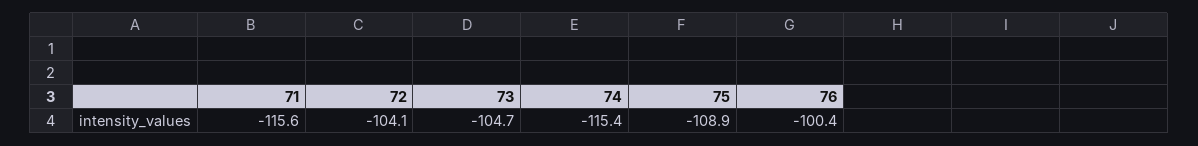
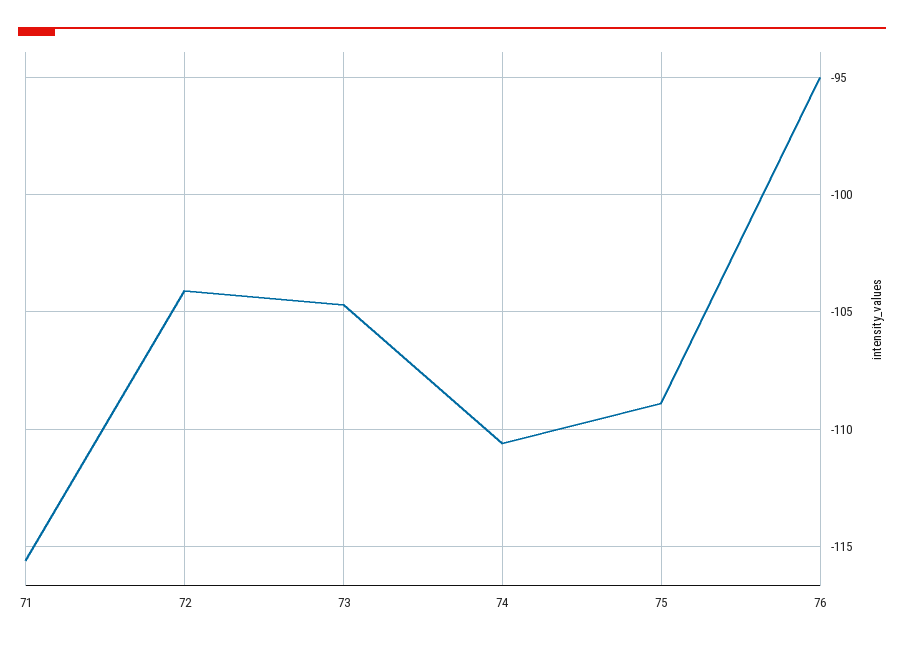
74: -115.4 -> -110.5
76: -100.4 -> -95

